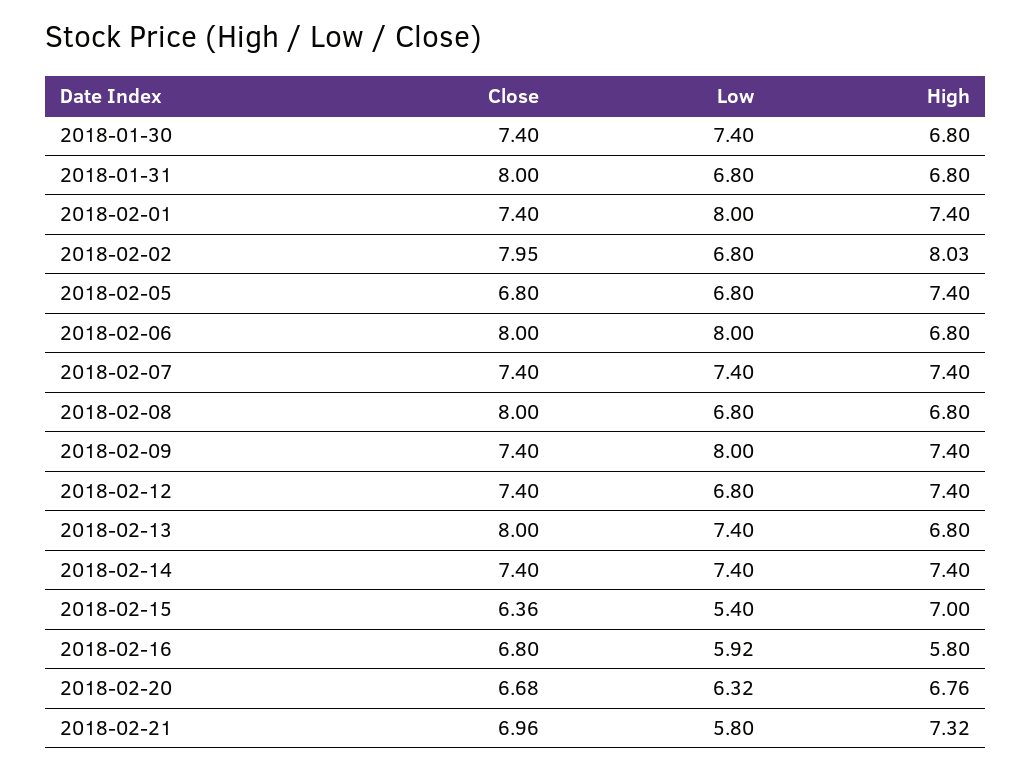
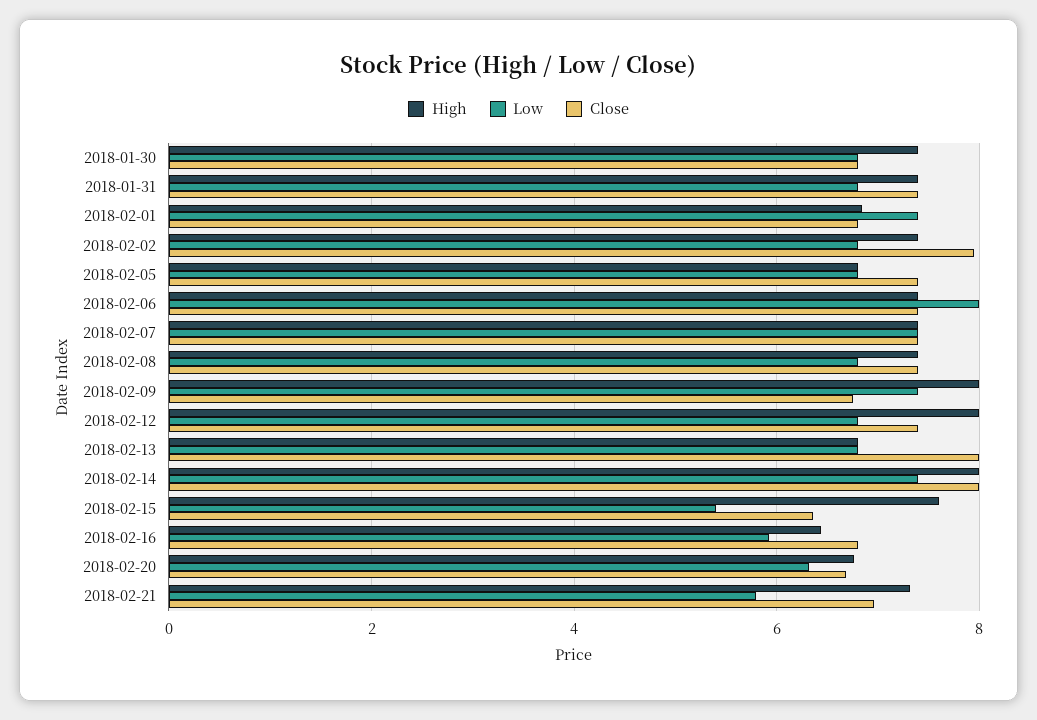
Close, 2018-01-30: 7.4 -> 6.8
Low, 2018-01-30: 7.4 -> 6.8
High, 2018-01-30: 6.8 -> 7.4
Close, 2018-01-31: 8 -> 7.4
High, 2018-01-31: 6.8 -> 7.4
Close, 2018-02-01: 7.4 -> 6.8
Low, 2018-02-01: 8 -> 7.4
High, 2018-02-01: 7.4 -> 6.8
High, 2018-02-02: 8.03 -> 7.4
Close, 2018-02-05: 6.8 -> 7.4
High, 2018-02-05: 7.4 -> 6.8
Close, 2018-02-06: 8 -> 7.4
High, 2018-02-06: 6.8 -> 7.4
Close, 2018-02-08: 8 -> 7.4
High, 2018-02-08: 6.8 -> 7.4
Close, 2018-02-09: 7.4 -> 6.8
Low, 2018-02-09: 8 -> 7.4
High, 2018-02-09: 7.4 -> 8
High, 2018-02-12: 7.4 -> 8
Low, 2018-02-13: 7.4 -> 6.8
Close, 2018-02-14: 7.4 -> 8
High, 2018-02-14: 7.4 -> 8
High, 2018-02-15: 7 -> 7.6
High, 2018-02-16: 5.8 -> 6.4

